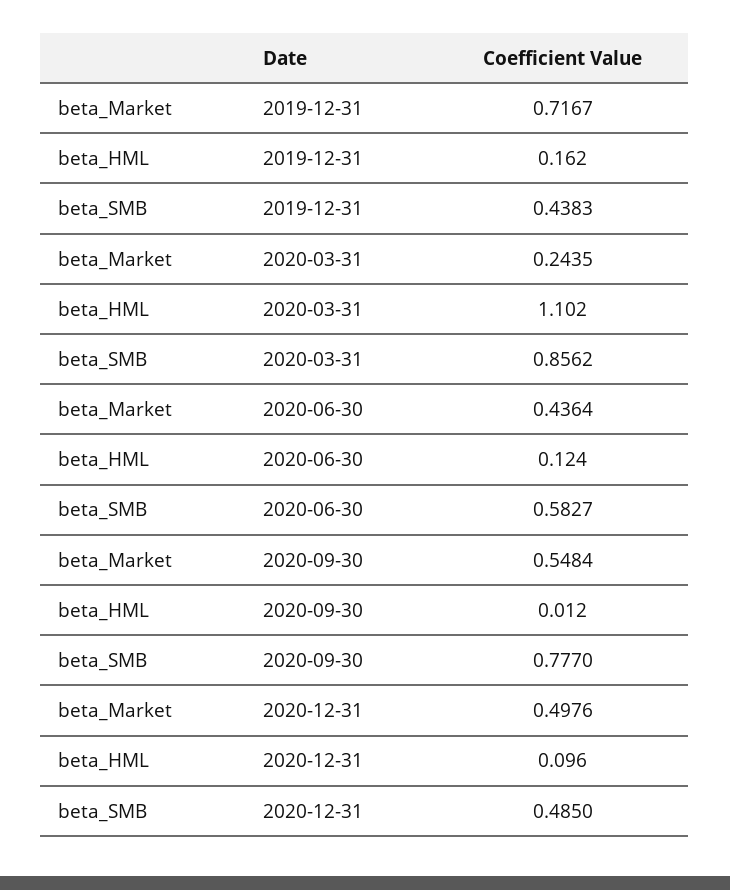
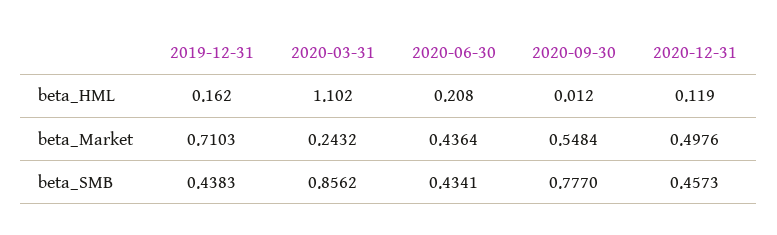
beta_Market, 2019-12-31: 0.7167 -> 0.7103
beta_Market, 2020-03-31: 0.2435 -> 0.2432
beta_HML, 2020-06-30: 0.124 -> 0.208
beta_SMB, 2020-06-30: 0.5827 -> 0.4341
beta_HML, 2020-12-31: 0.096 -> 0.119
beta_SMB, 2020-12-31: 0.485 -> 0.4573

